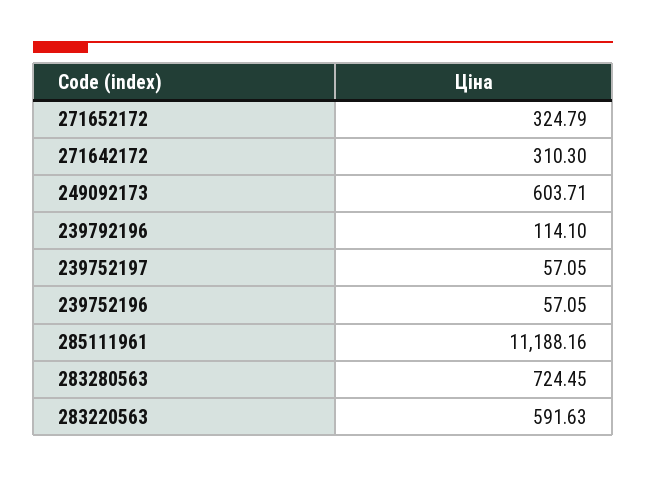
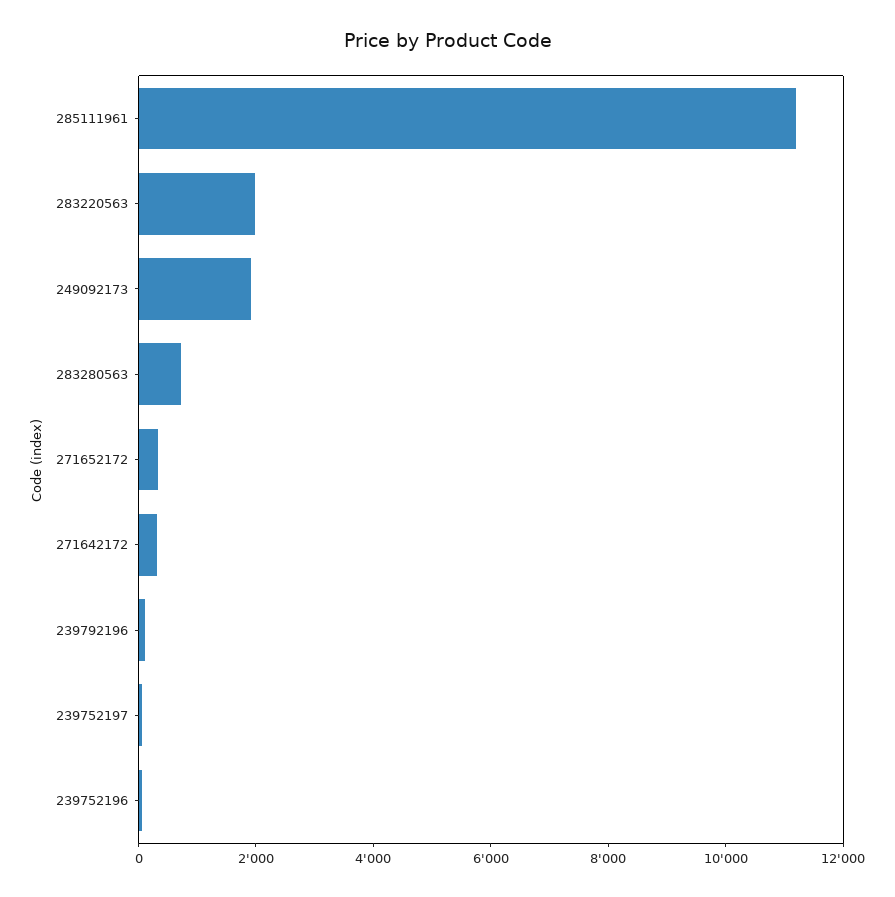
249092173: 603.71 -> 2000
283220563: 591.63 -> 2000

